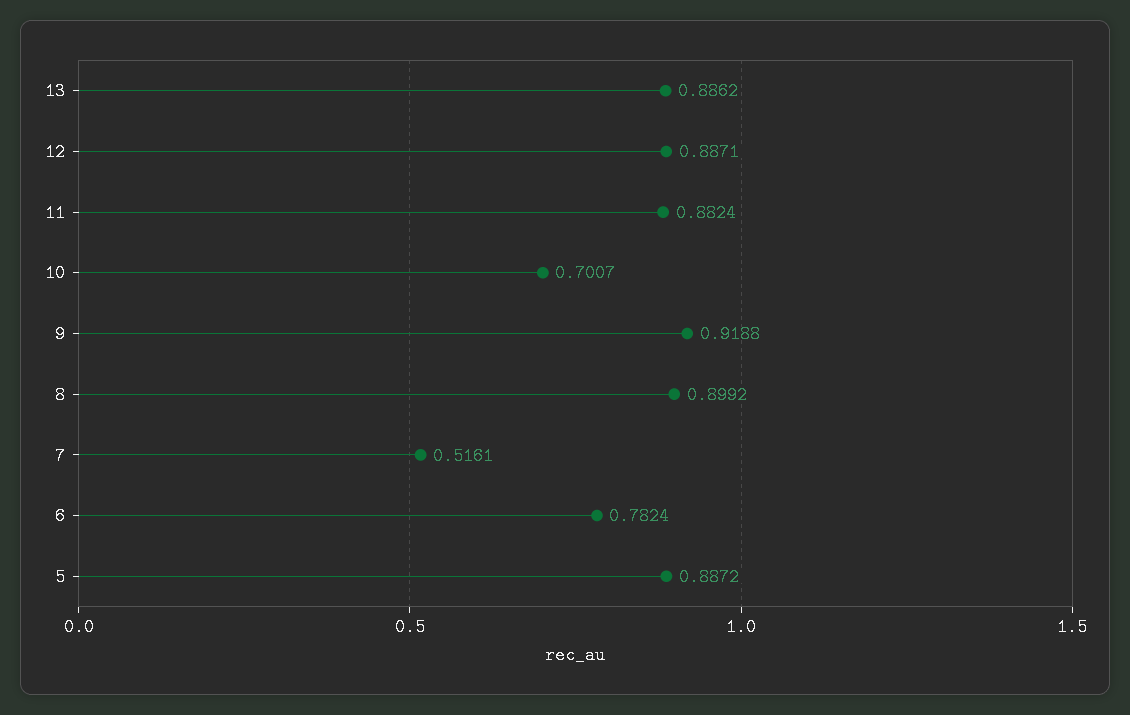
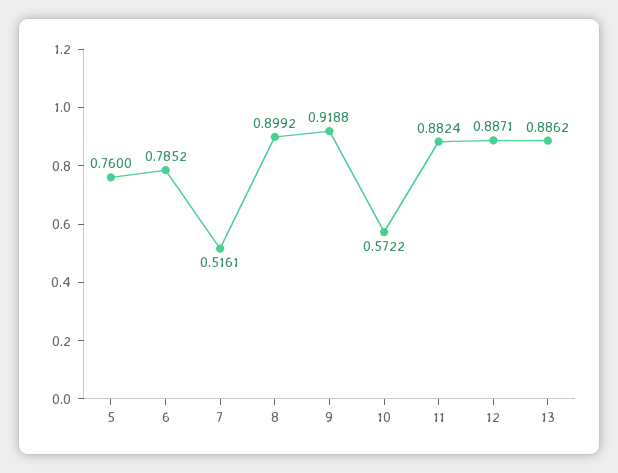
10: 0.7007 -> 0.5722
6: 0.7824 -> 0.7852
5: 0.8872 -> 0.76

